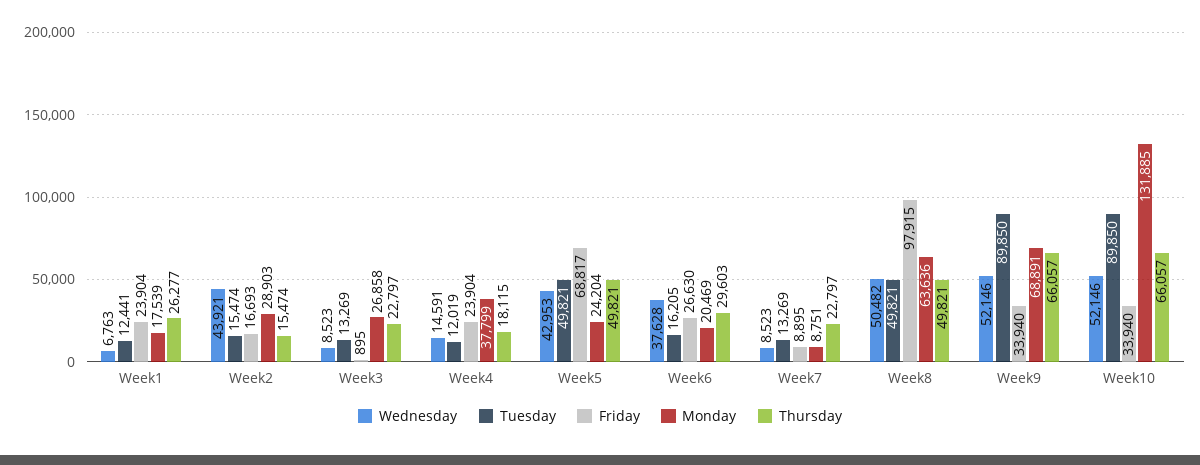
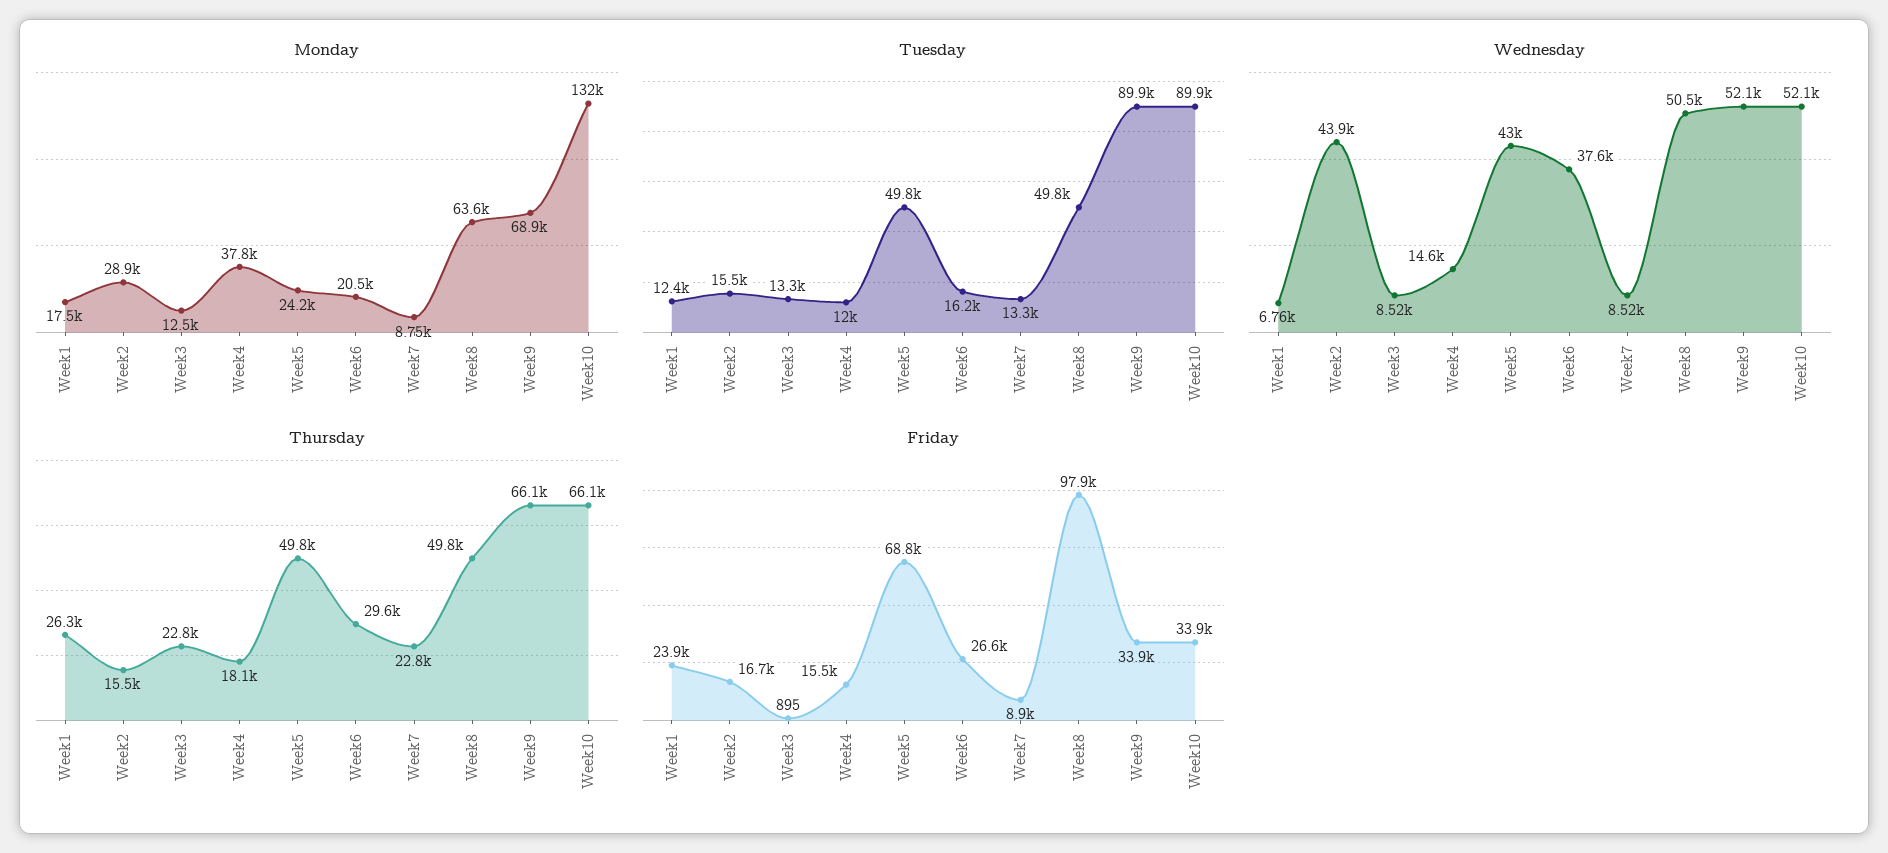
Monday, Week3: 26858 -> 12500
Friday, Week4: 23904 -> 15500

